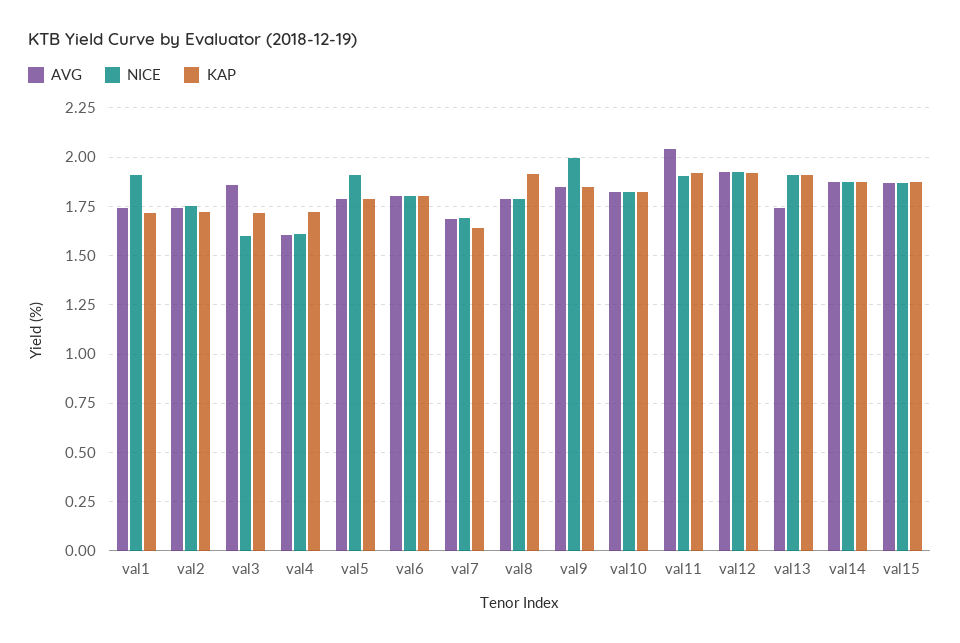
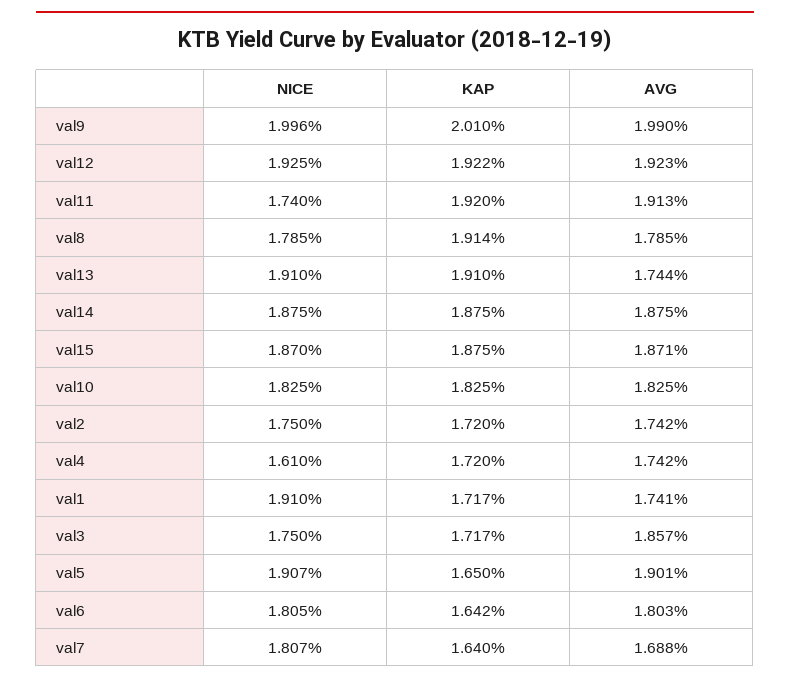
NICE, val3: 1.6 -> 1.75
AVG, val4: 1.6 -> 1.742
AVG, val5: 1.8 -> 1.901
KAP, val5: 1.8 -> 1.65
KAP, val6: 1.8 -> 1.642
NICE, val7: 1.7 -> 1.807
AVG, val9: 1.85 -> 1.99
KAP, val9: 1.85 -> 2.01
AVG, val11: 2.05 -> 1.913
NICE, val11: 1.9 -> 1.74

